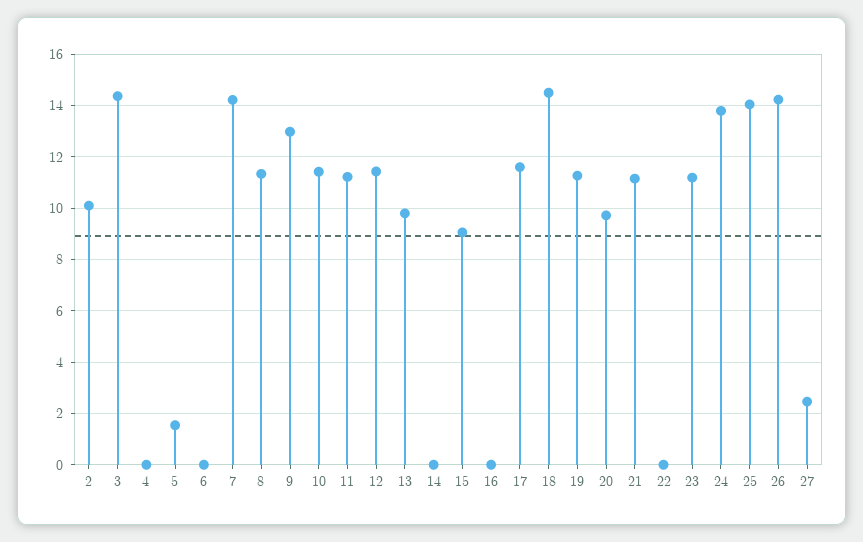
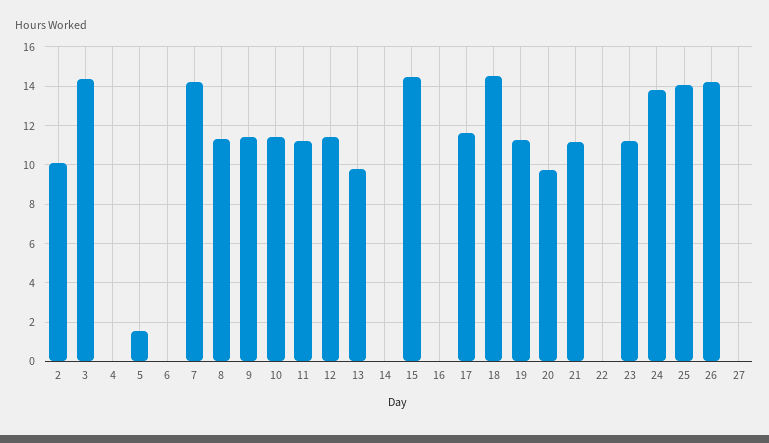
9: 13 -> 11.5
15: 9 -> 14.5
27: 2.5 -> 0

